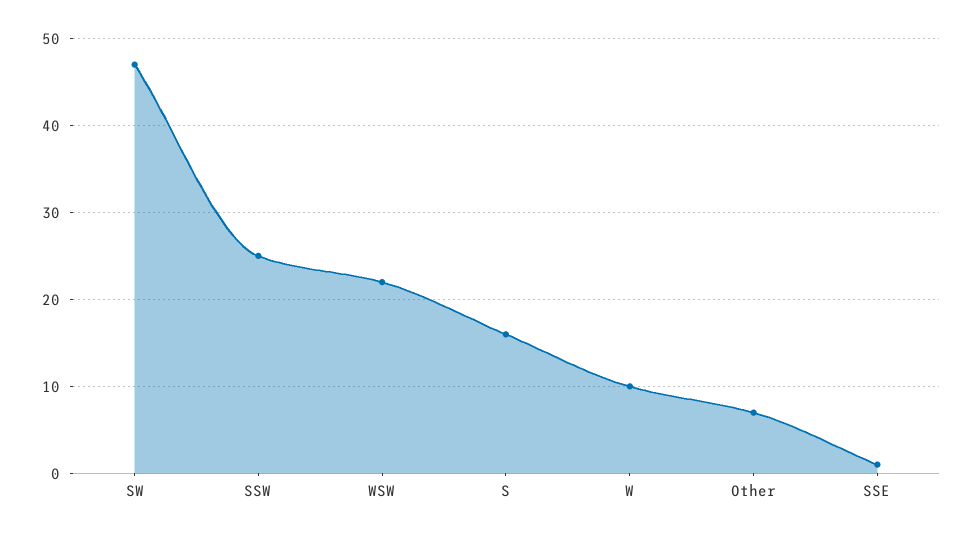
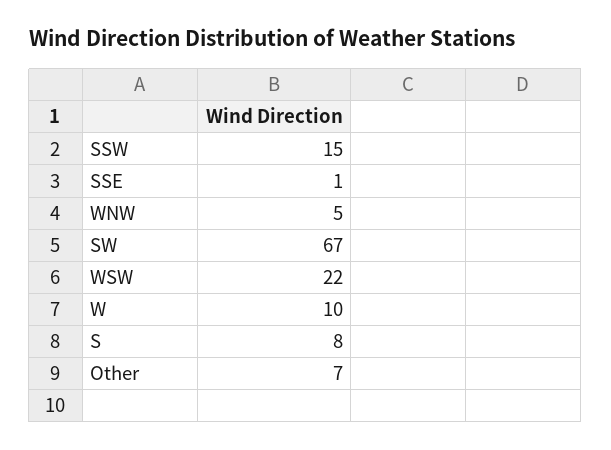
SW: 47 -> 67
SSW: 25 -> 15
S: 16 -> 8
WNW: none -> 5

